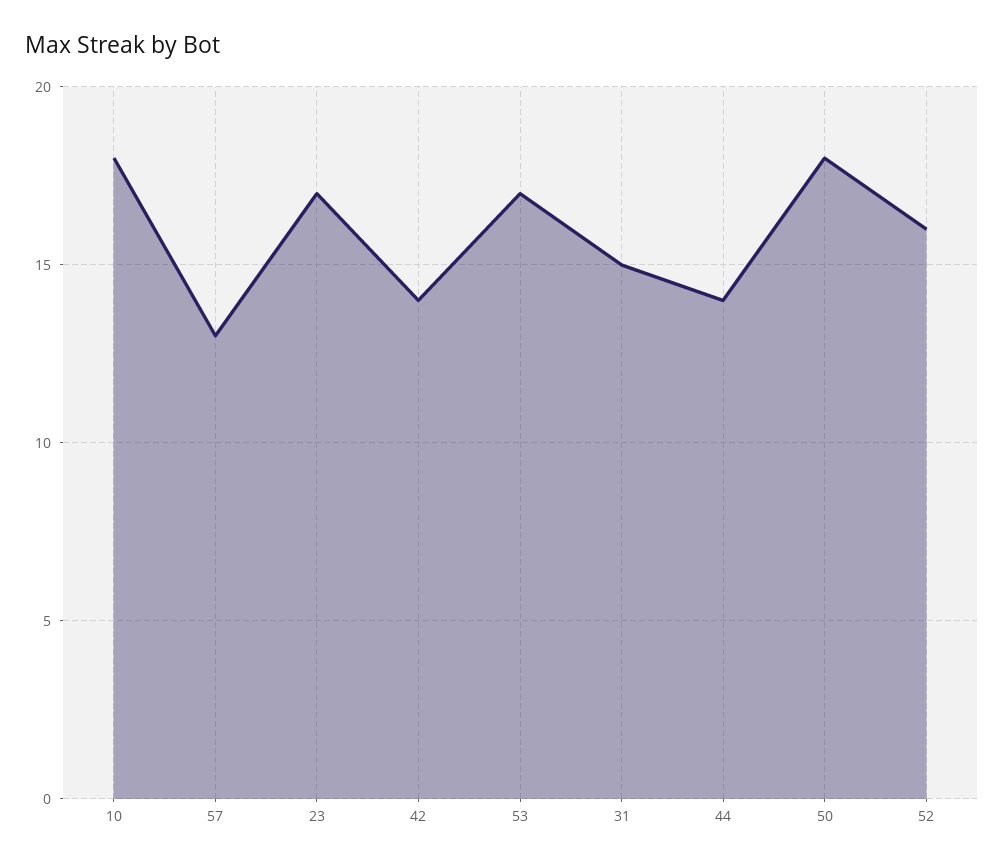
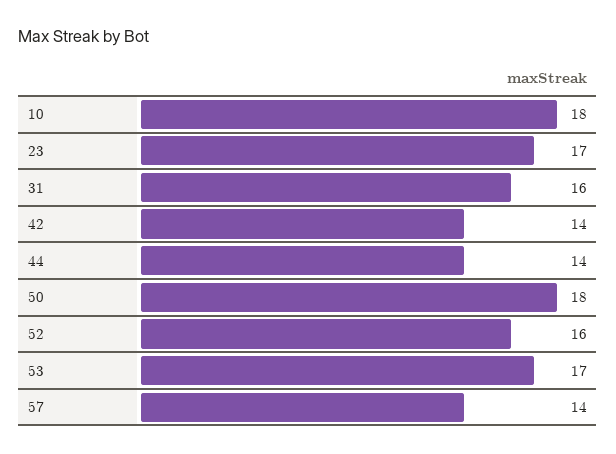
57: 13 -> 14
31: 15 -> 16

